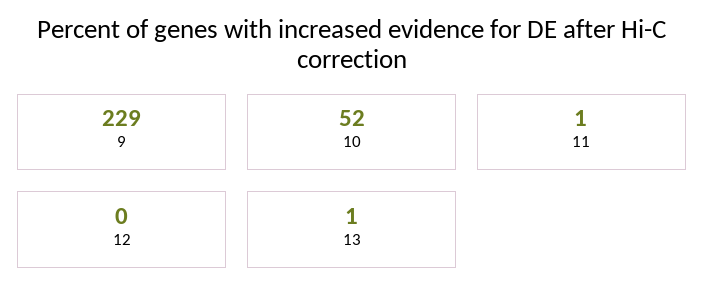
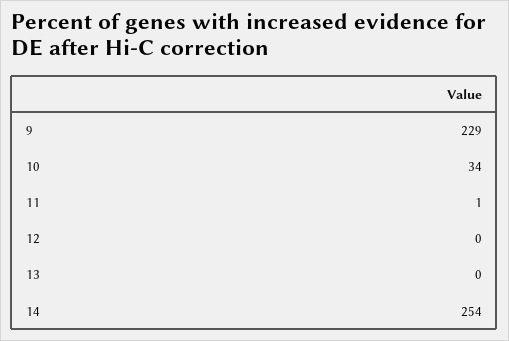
10: 52 -> 34
13: 1 -> 0
14: none -> 254

